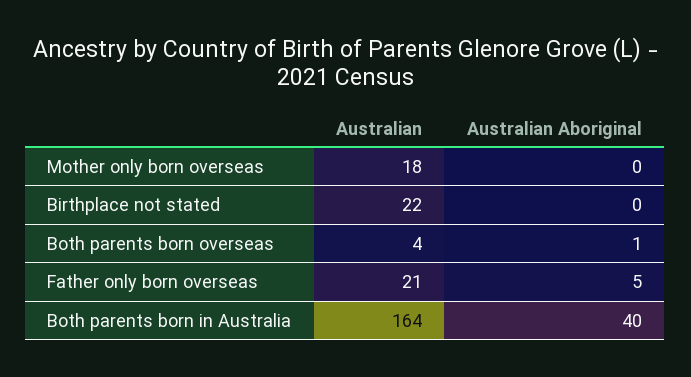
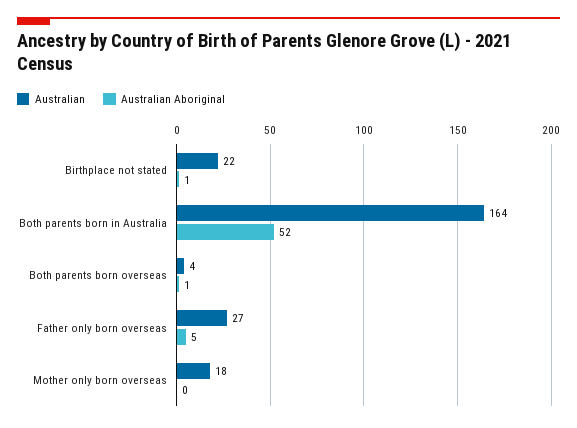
Australian Aboriginal, Birthplace not stated: 0 -> 1
Australian, Father only born overseas: 21 -> 27
Australian Aboriginal, Both parents born in Australia: 40 -> 52

